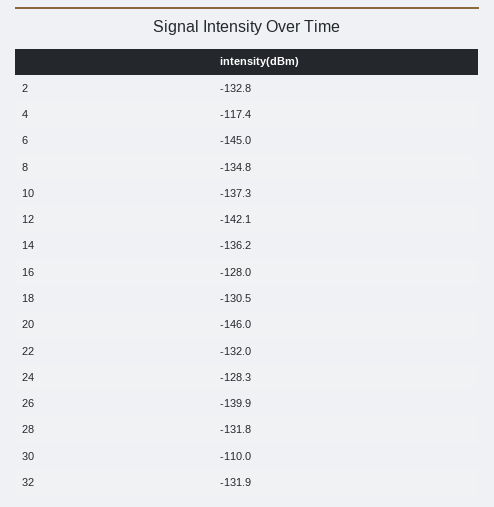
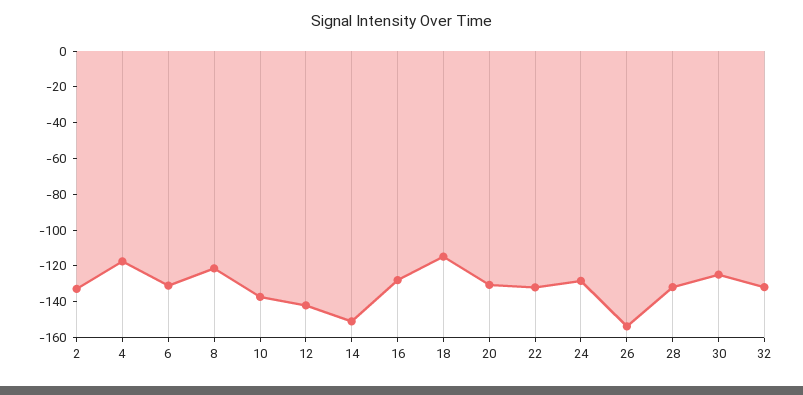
6: -145 -> -130
8: -134.8 -> -120
14: -136.2 -> -150
18: -130.5 -> -115
20: -146 -> -130
26: -139.9 -> -155
30: -110 -> -125

